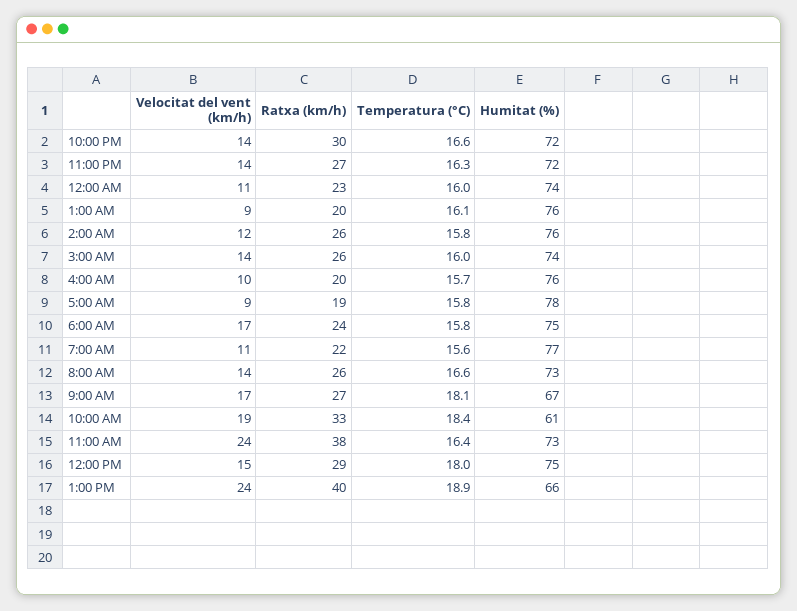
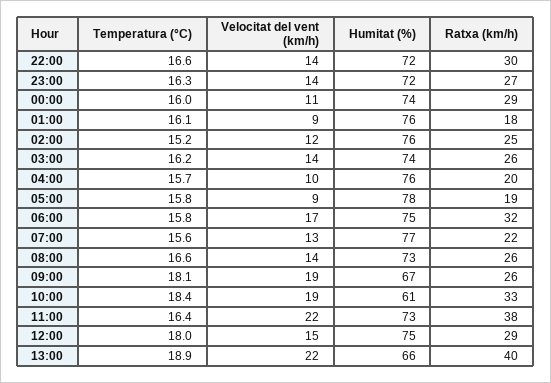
Ratxa (km/h), 12:00 AM: 23 -> 29
Ratxa (km/h), 1:00 AM: 20 -> 18
Ratxa (km/h), 2:00 AM: 26 -> 25
Temperatura (°C), 2:00 AM: 15.8 -> 15.2
Temperatura (°C), 3:00 AM: 16 -> 16.2
Ratxa (km/h), 6:00 AM: 24 -> 32
Velocitat del vent (km/h), 7:00 AM: 11 -> 13
Velocitat del vent (km/h), 9:00 AM: 17 -> 19
Ratxa (km/h), 9:00 AM: 27 -> 26
Velocitat del vent (km/h), 11:00 AM: 24 -> 22
Velocitat del vent (km/h), 1:00 PM: 24 -> 22

